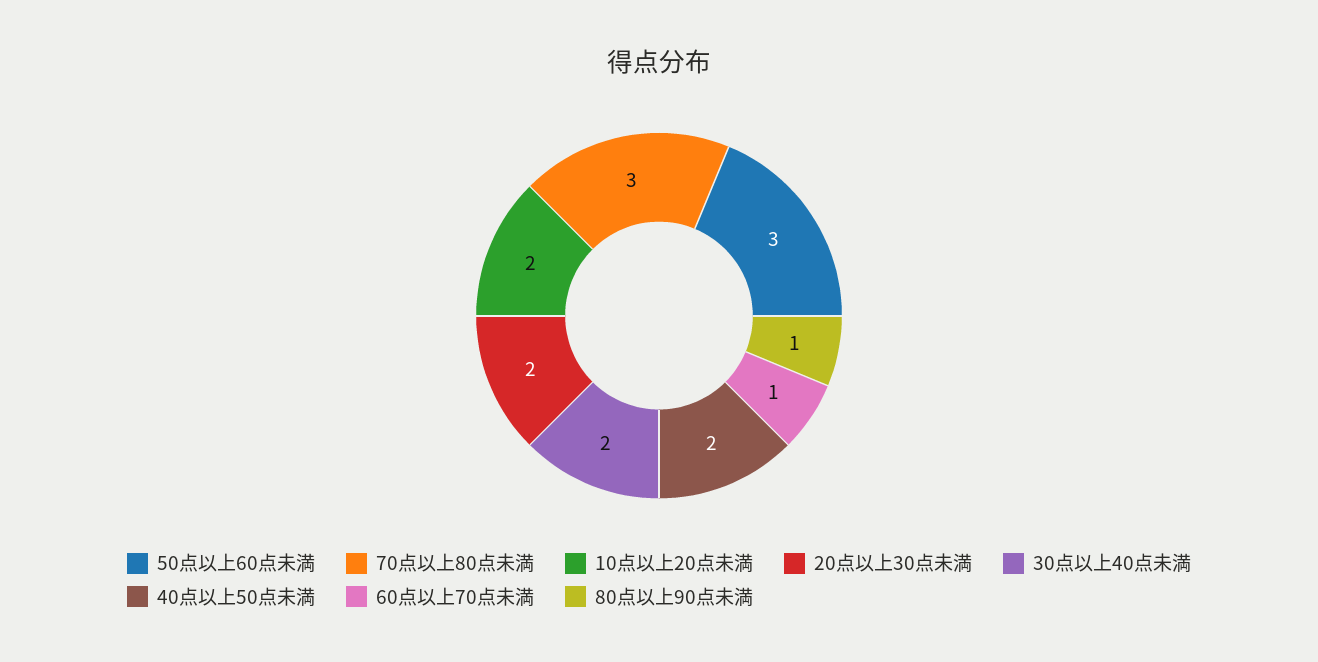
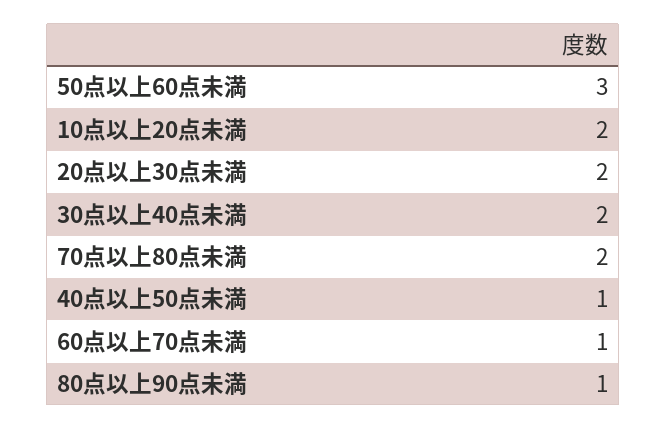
70点以上80点未満: 3 -> 2
40点以上50点未満: 2 -> 1

